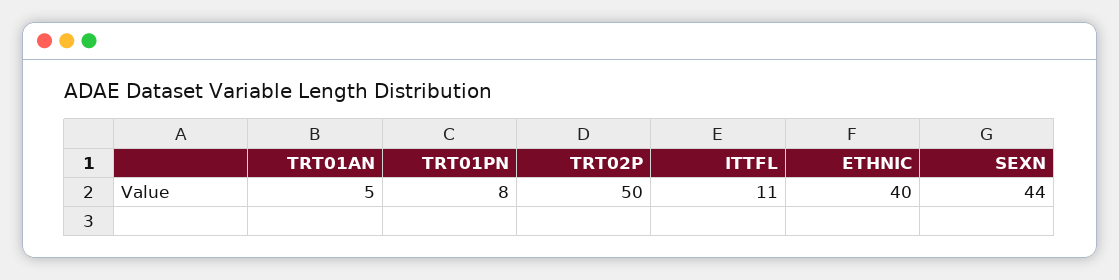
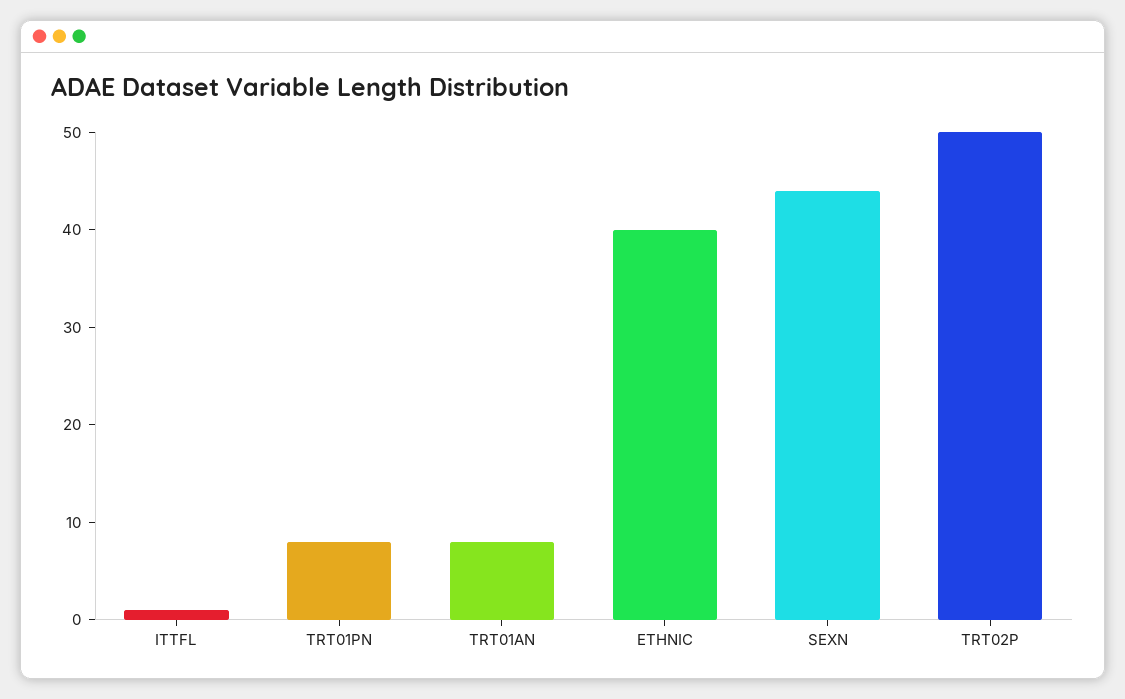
TRT01AN: 5 -> 8
ITTFL: 11 -> 1

